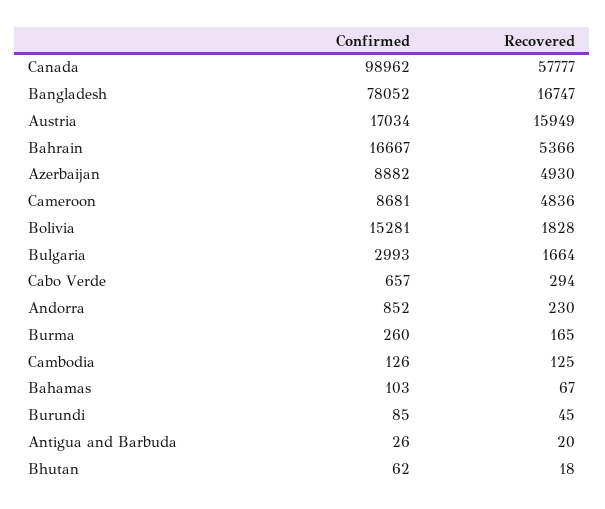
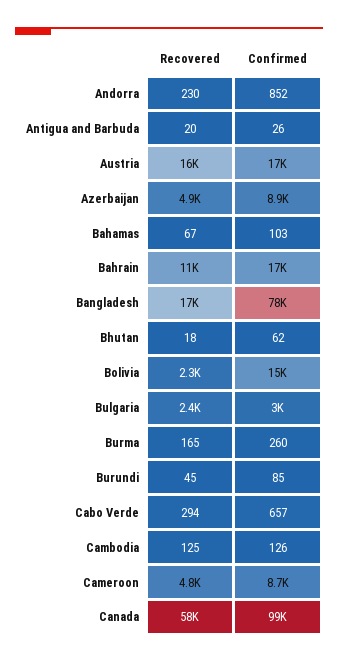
Recovered, Bahrain: 5366 -> 11000
Recovered, Bolivia: 1828 -> 2300
Recovered, Bulgaria: 1664 -> 2400

